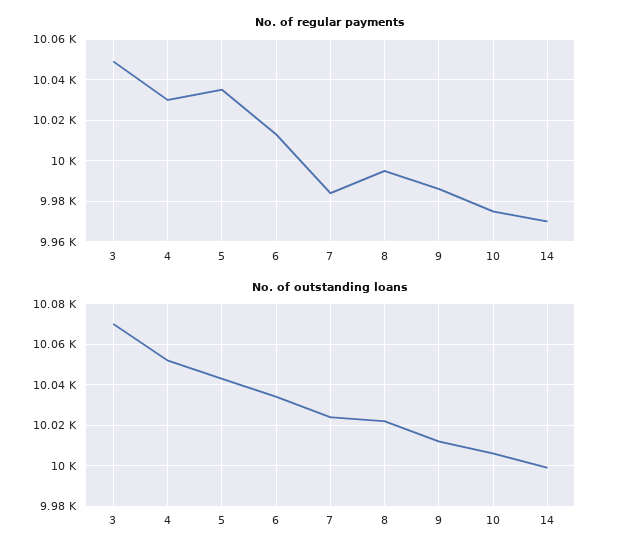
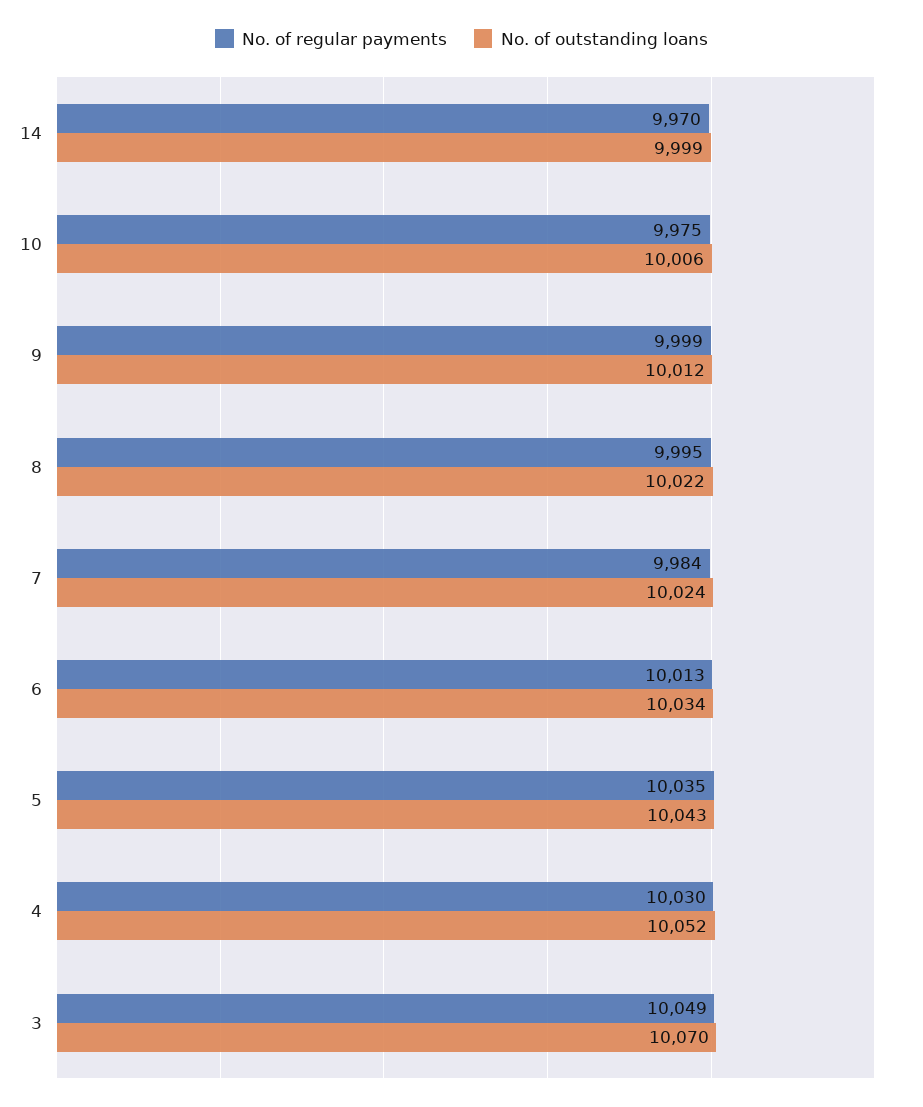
No. of regular payments, 9: 9985 -> 9999

